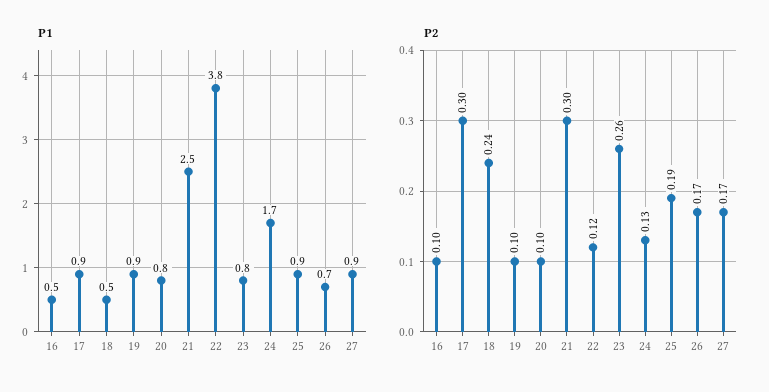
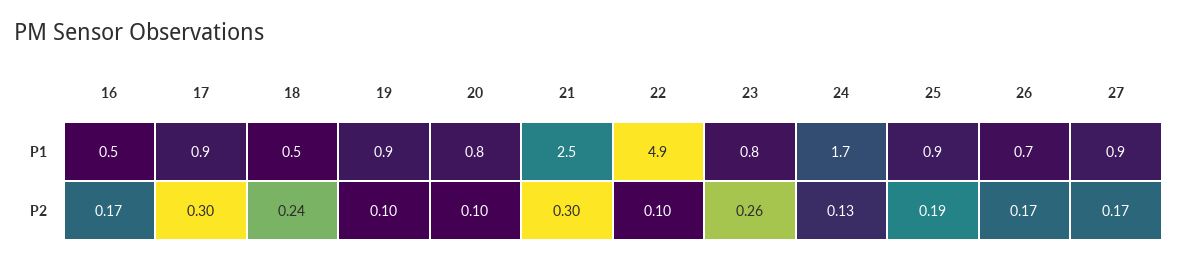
P1, 22: 3.8 -> 4.9
P2, 16: 0.1 -> 0.17
P2, 22: 0.12 -> 0.1

